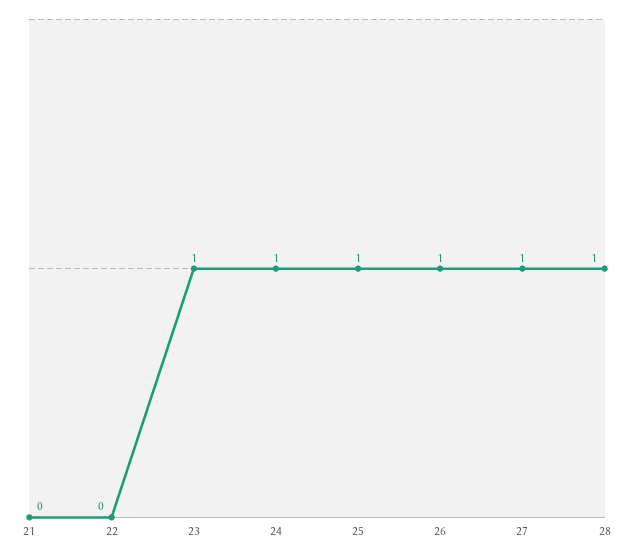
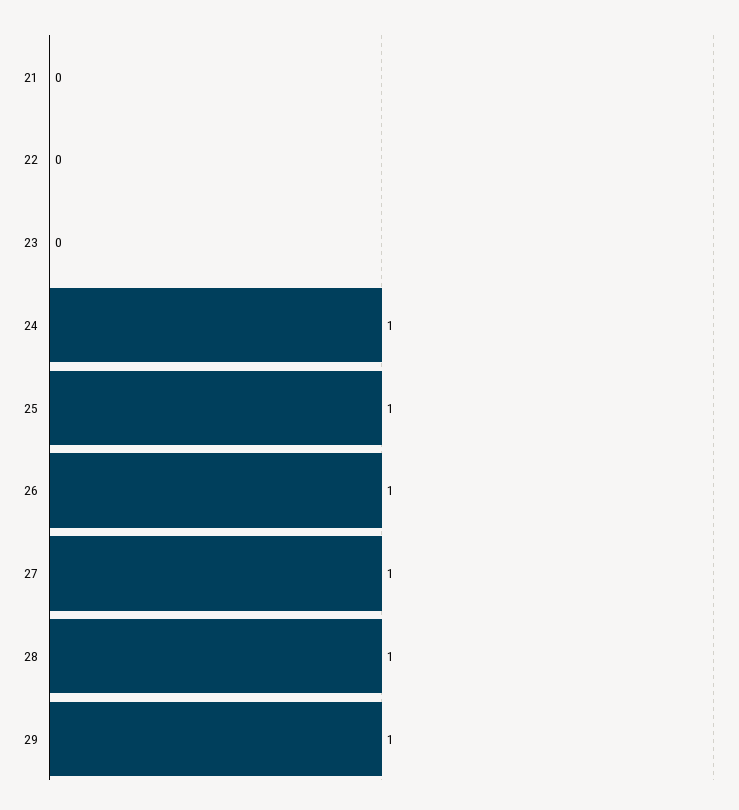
23: 1 -> 0
29: none -> 1

